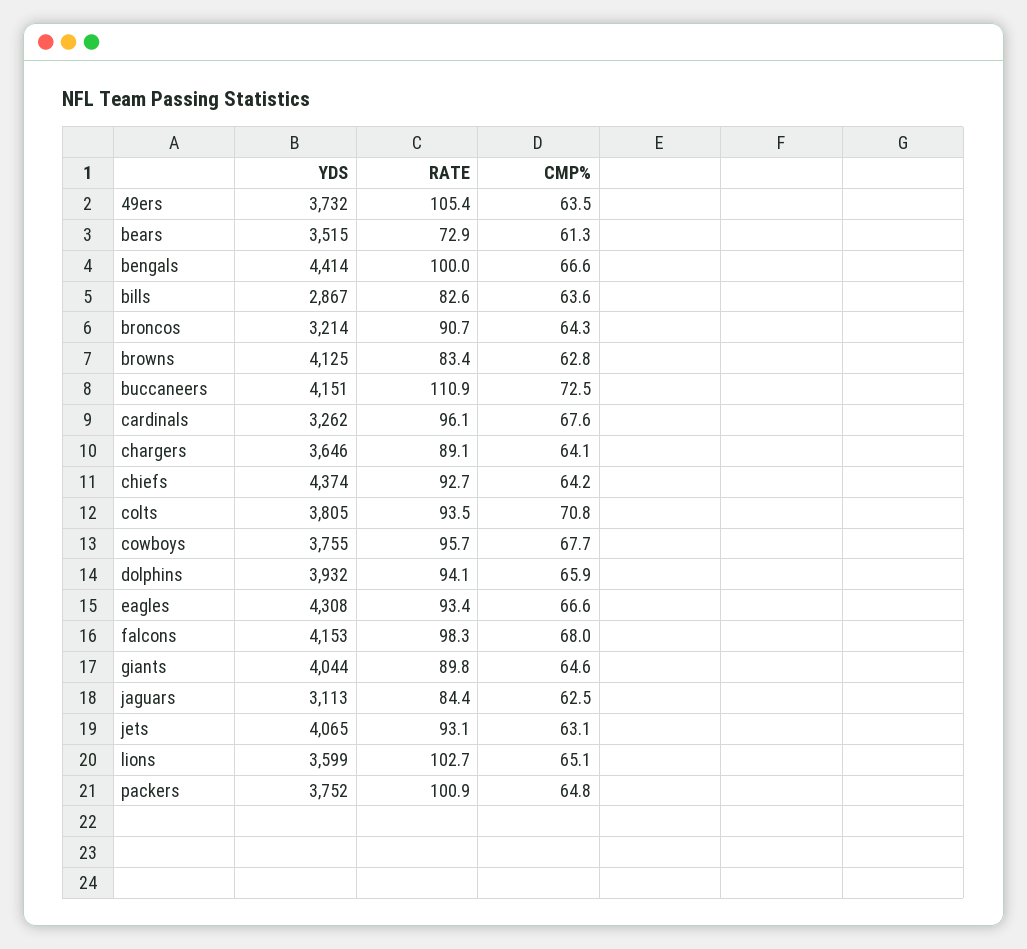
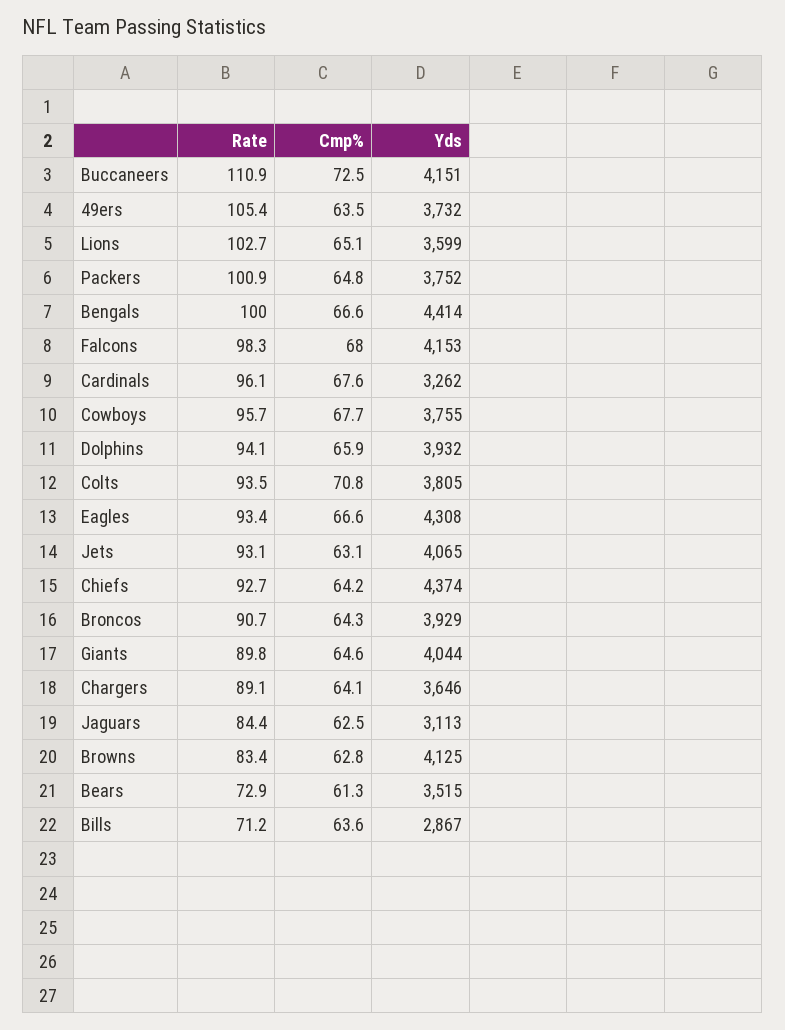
RATE, bills: 82.6 -> 71.2
YDS, broncos: 3214 -> 3929

